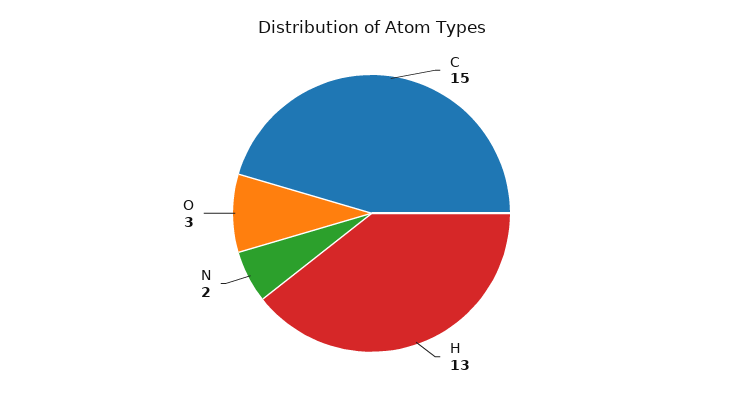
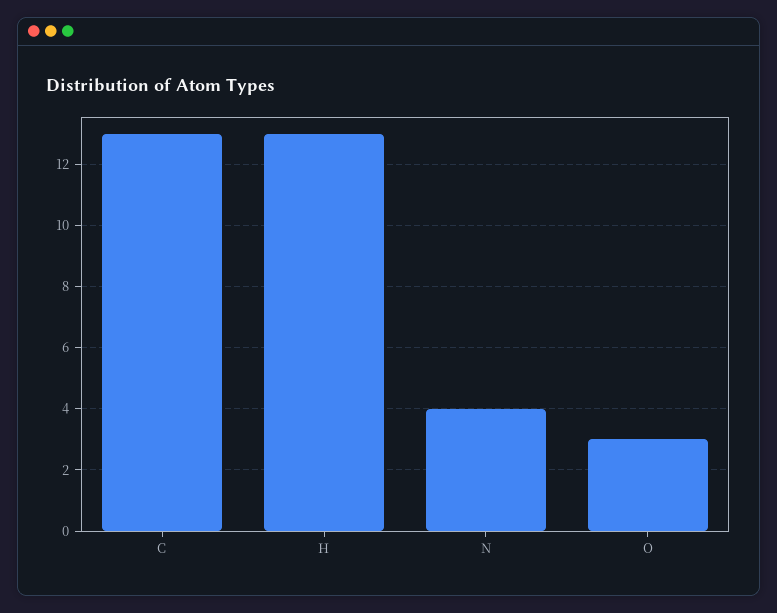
C: 15 -> 13
N: 2 -> 4

